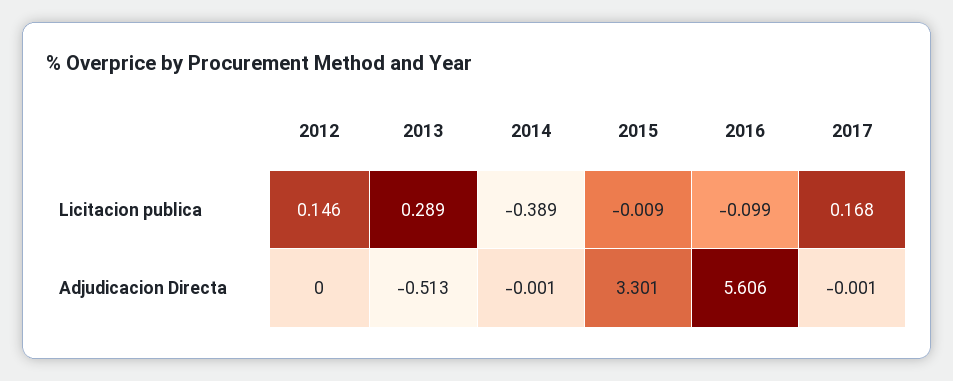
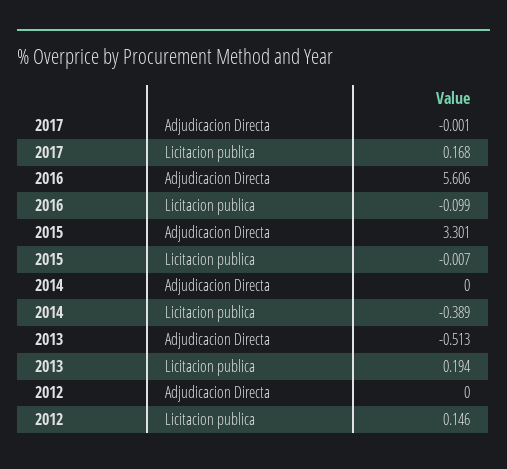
2013, Licitacion publica: 0.289 -> 0.194
2015, Licitacion publica: -0.009 -> -0.007
2014, Adjudicacion Directa: -0.001 -> 0

